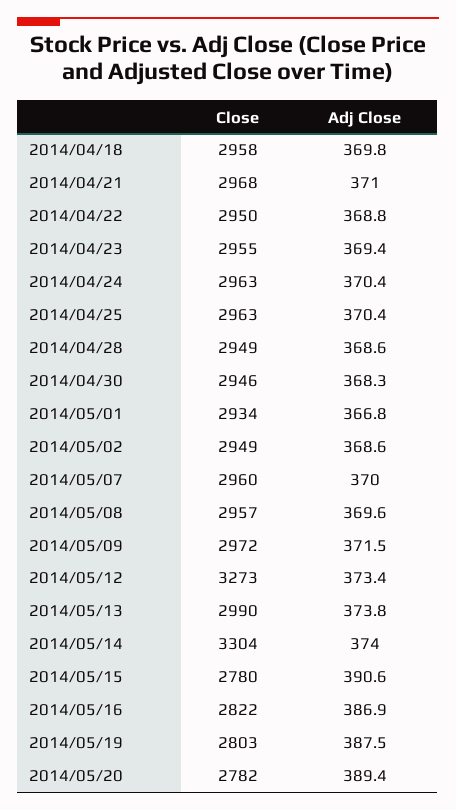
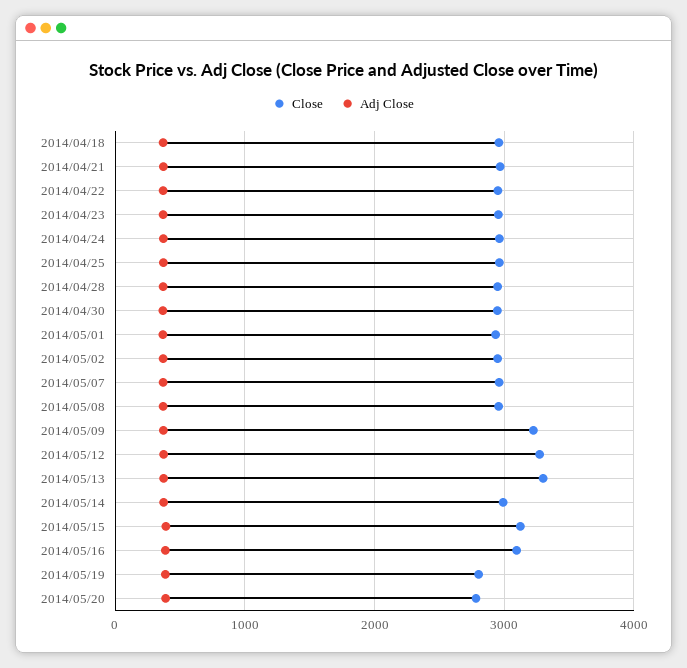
Close, 2014/05/09: 2972 -> 3200
Close, 2014/05/13: 2990 -> 3300
Close, 2014/05/14: 3304 -> 3000
Close, 2014/05/15: 2780 -> 3100
Close, 2014/05/16: 2822 -> 3100

